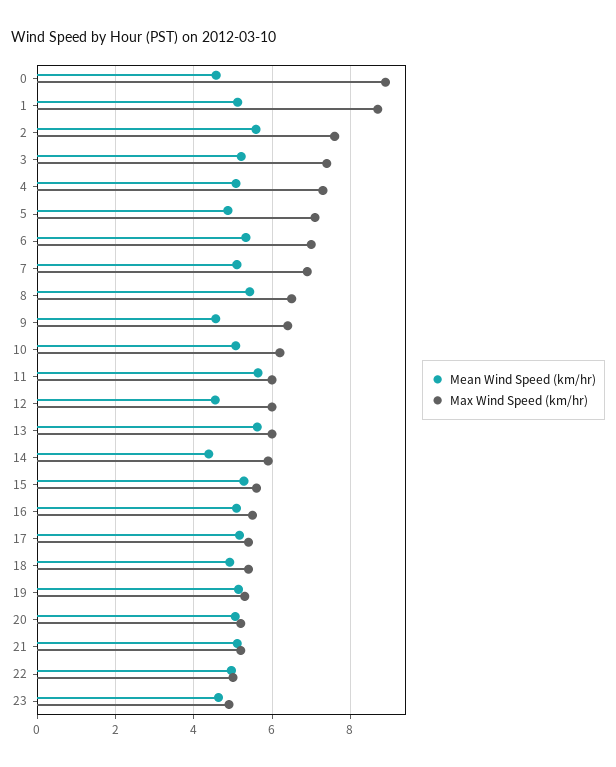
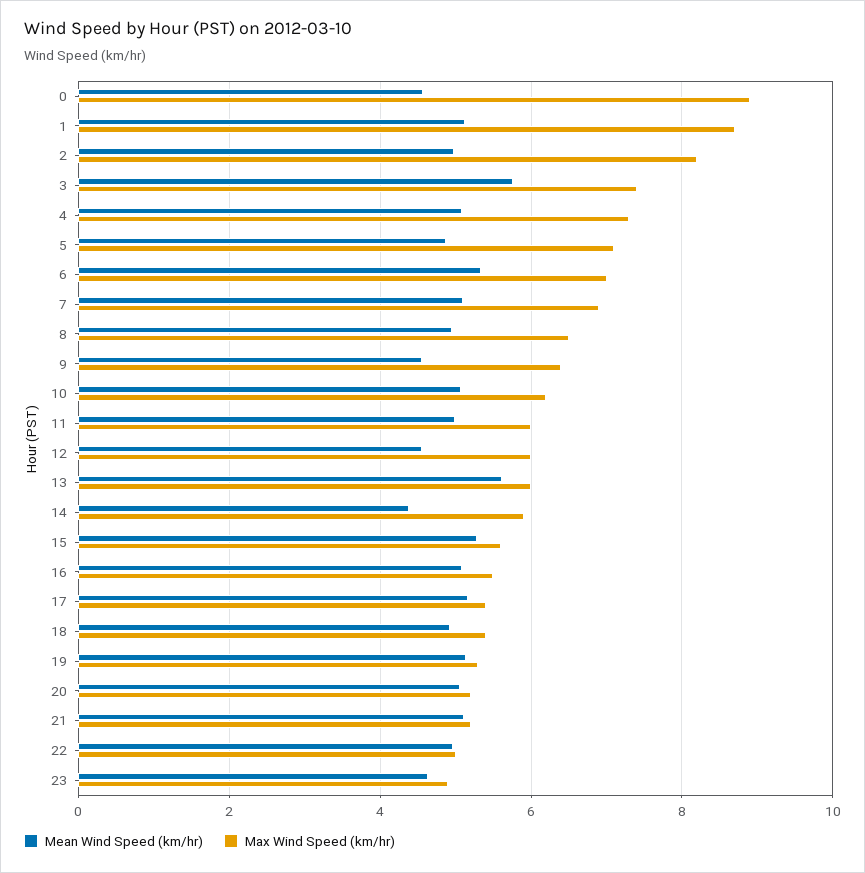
Mean Wind Speed (km/hr), 2: 5.6 -> 5
Max Wind Speed (km/hr), 2: 7.6 -> 8.2
Mean Wind Speed (km/hr), 3: 5.2 -> 5.8
Mean Wind Speed (km/hr), 8: 5.4 -> 5
Mean Wind Speed (km/hr), 11: 5.6 -> 5

